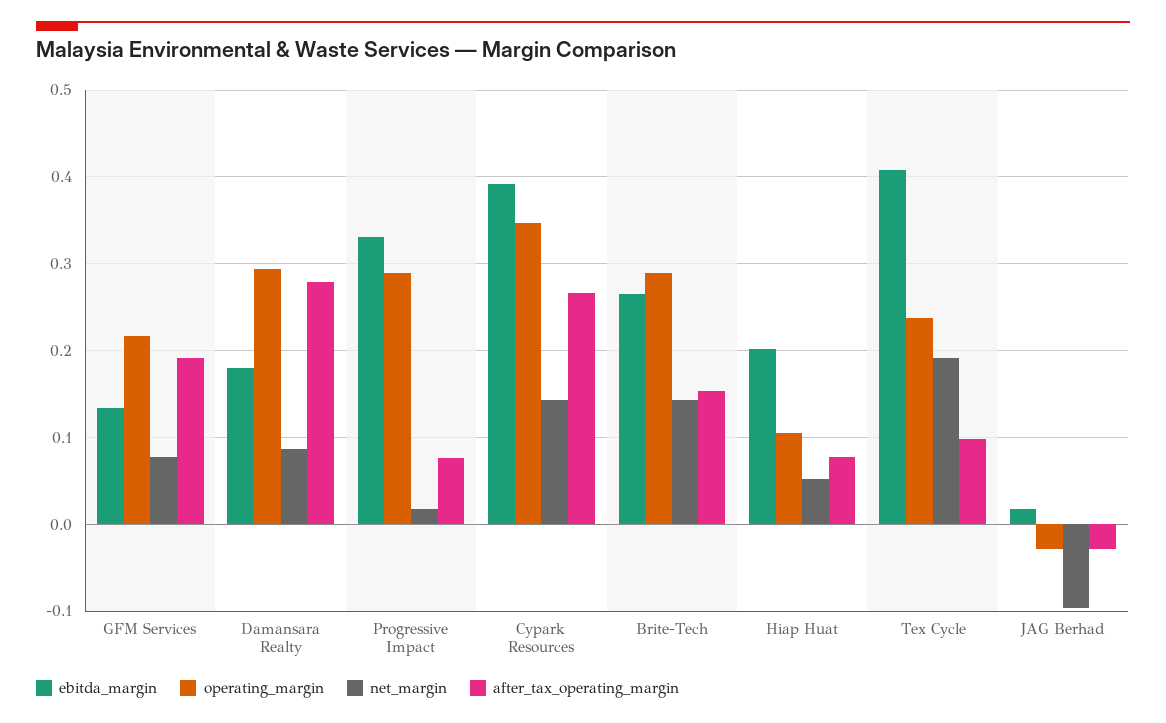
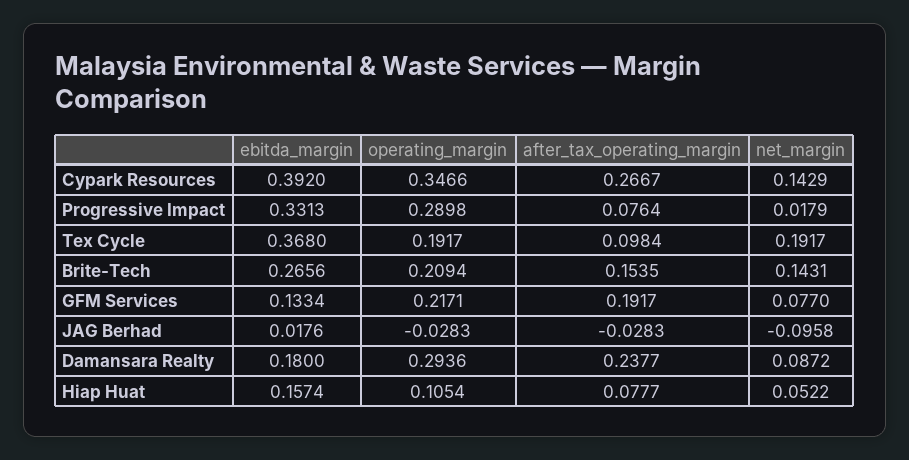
after_tax_operating_margin, Damansara Realty: 0.28 -> 0.2377
operating_margin, Brite-Tech: 0.29 -> 0.2094
ebitda_margin, Hiap Huat: 0.2 -> 0.1574
ebitda_margin, Tex Cycle: 0.41 -> 0.368
operating_margin, Tex Cycle: 0.24 -> 0.1917

